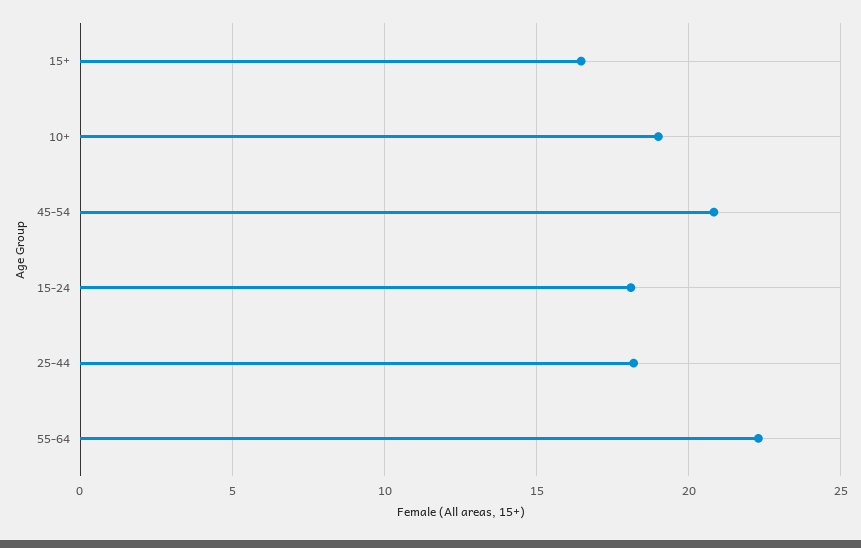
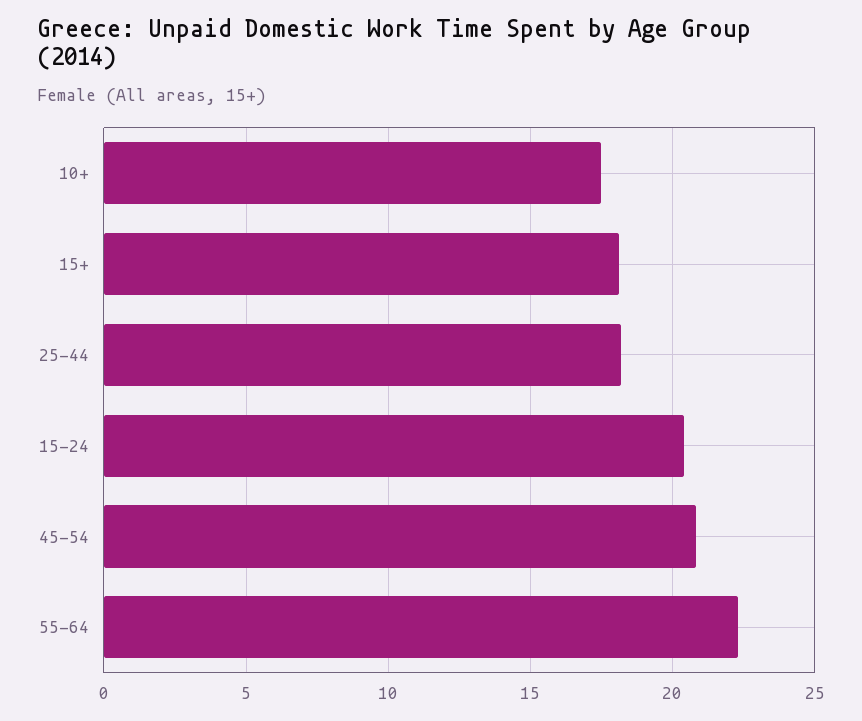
15+: 16.5 -> 18
10+: 19 -> 17.5
15-24: 18 -> 20.5

